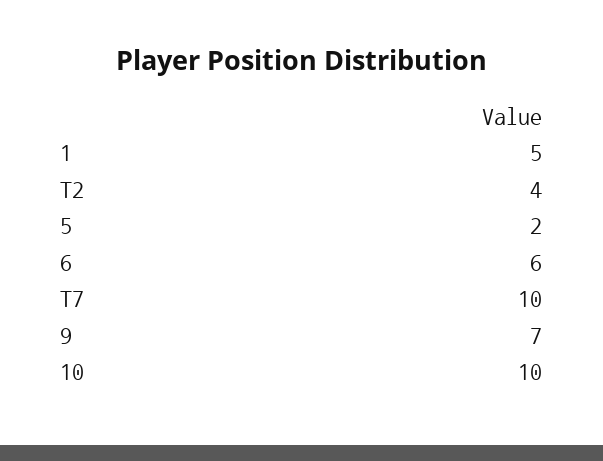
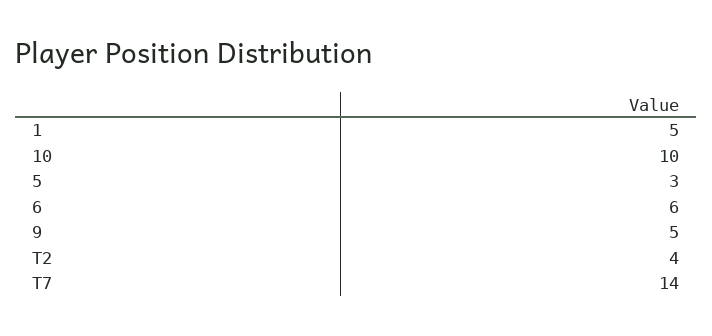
5: 2 -> 3
T7: 10 -> 14
9: 7 -> 5

